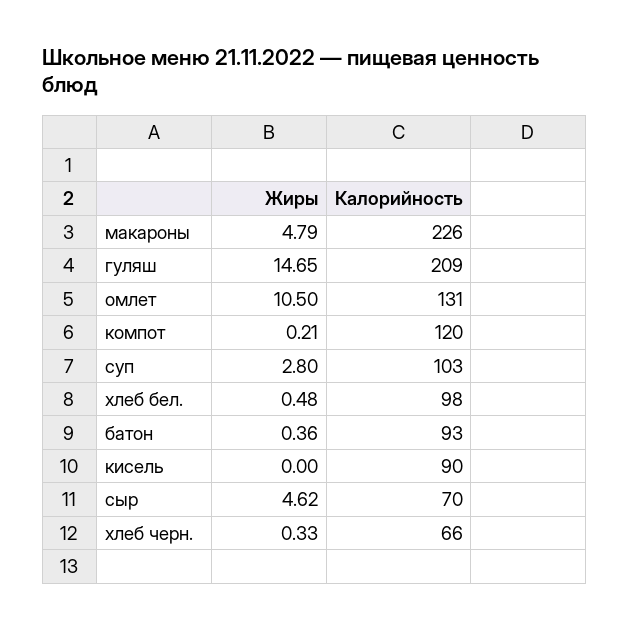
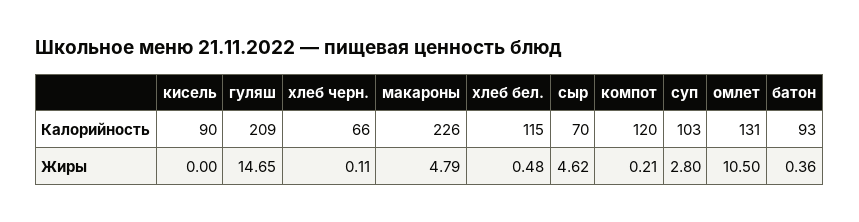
Калорийность, хлеб бел.: 98 -> 115
Жиры, хлеб черн.: 0.33 -> 0.11

